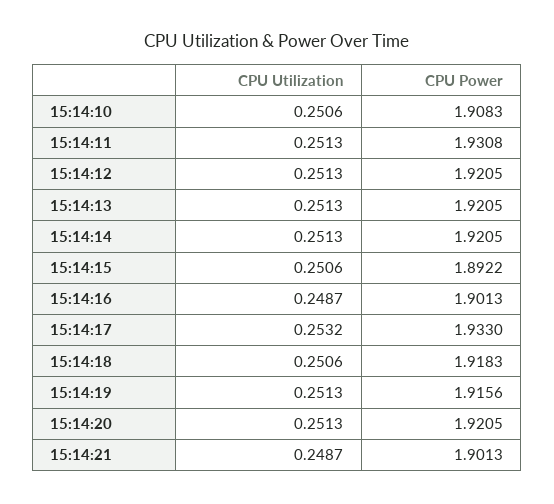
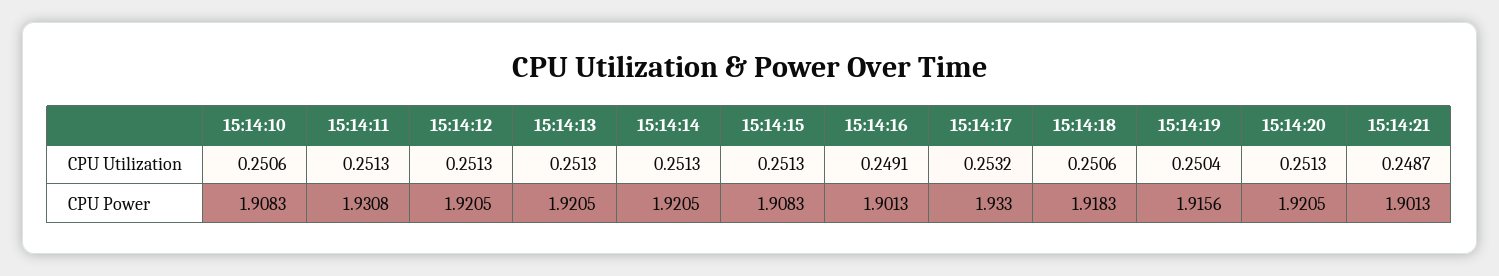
CPU Utilization, 15:14:15: 0.2506 -> 0.2513
CPU Power, 15:14:15: 1.8922 -> 1.9083
CPU Utilization, 15:14:16: 0.2487 -> 0.2491
CPU Utilization, 15:14:19: 0.2513 -> 0.2504

